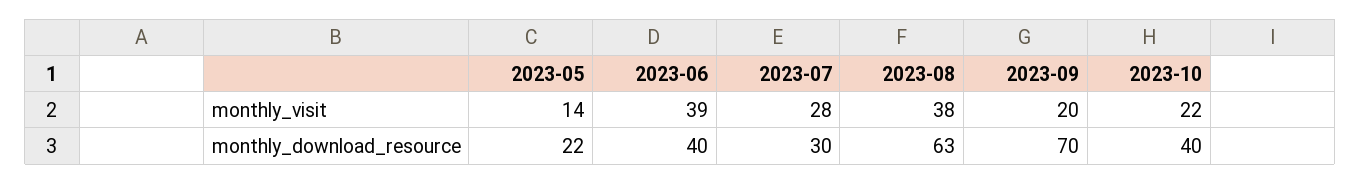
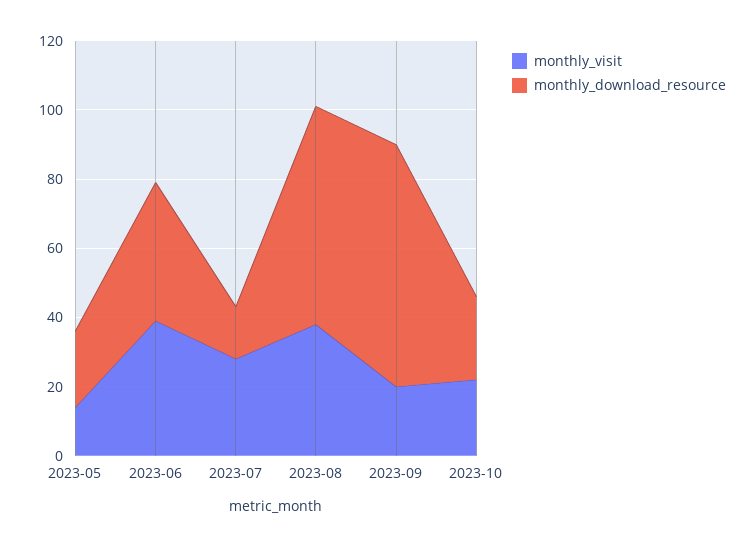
monthly_download_resource, 2023-07: 30 -> 15
monthly_download_resource, 2023-10: 40 -> 25

